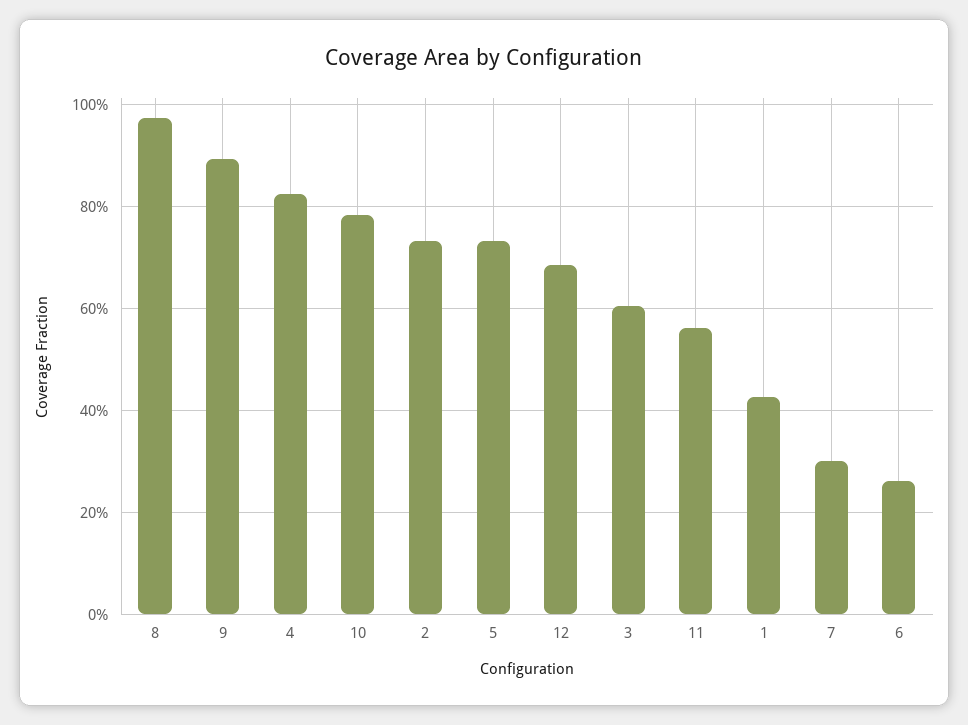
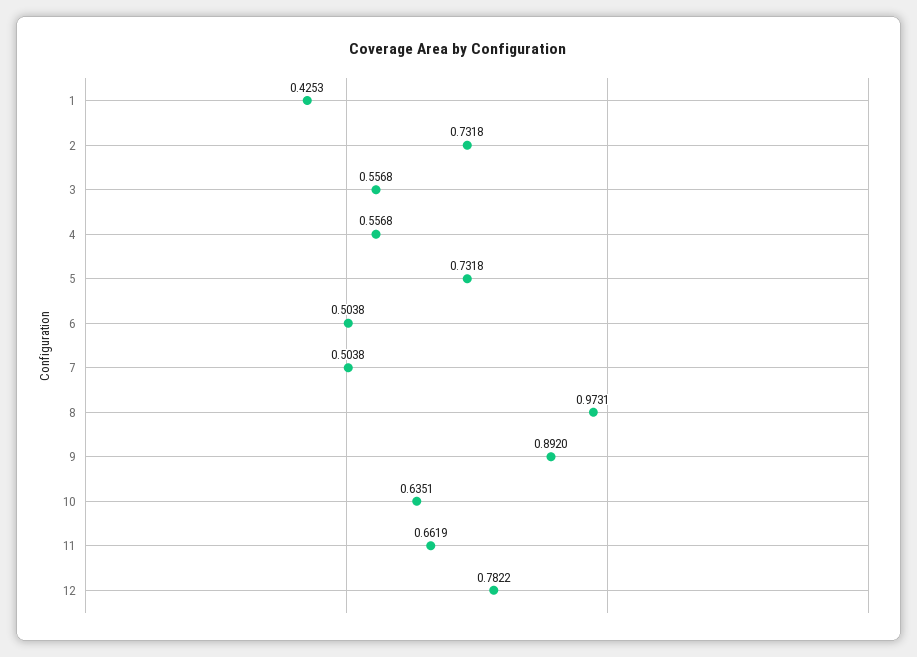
4: 0.82 -> 0.5568
10: 0.78 -> 0.6351
12: 0.68 -> 0.7822
3: 0.6 -> 0.5568
11: 0.56 -> 0.6619
7: 0.3 -> 0.5038
6: 0.26 -> 0.5038

